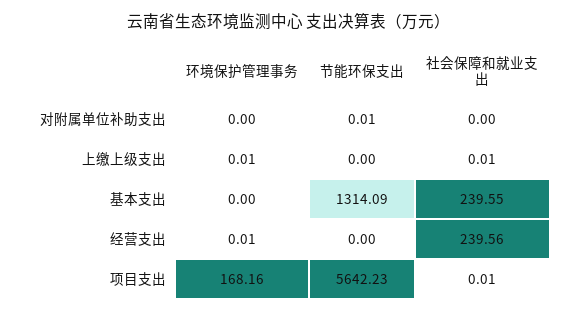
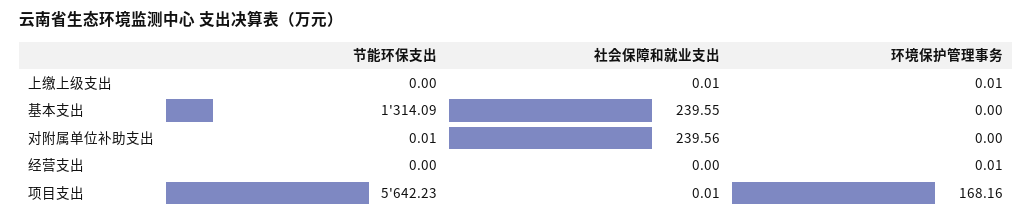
社会保障和就业支出, 对附属单位补助支出: 0 -> 239.56
社会保障和就业支出, 经营支出: 239.56 -> 0

